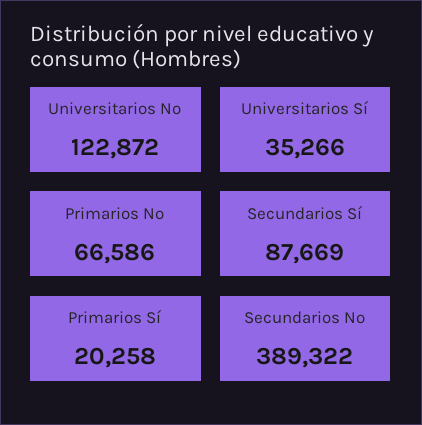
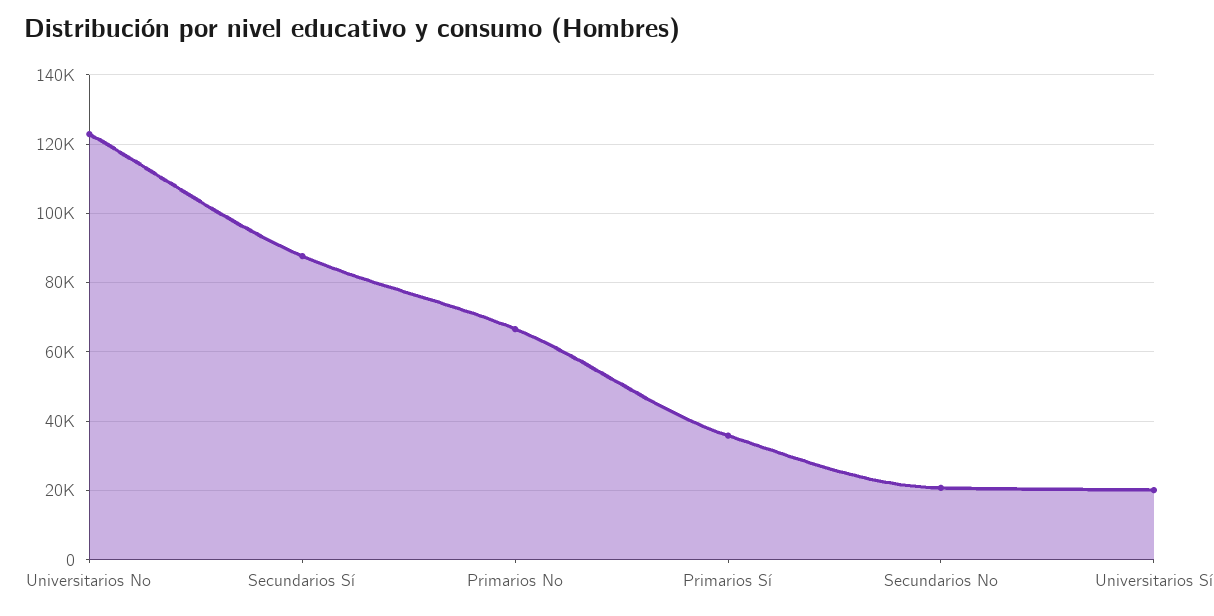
Universitarios Sí: 35266 -> 20000
Primarios Sí: 20258 -> 36000
Secundarios No: 389322 -> 20000

